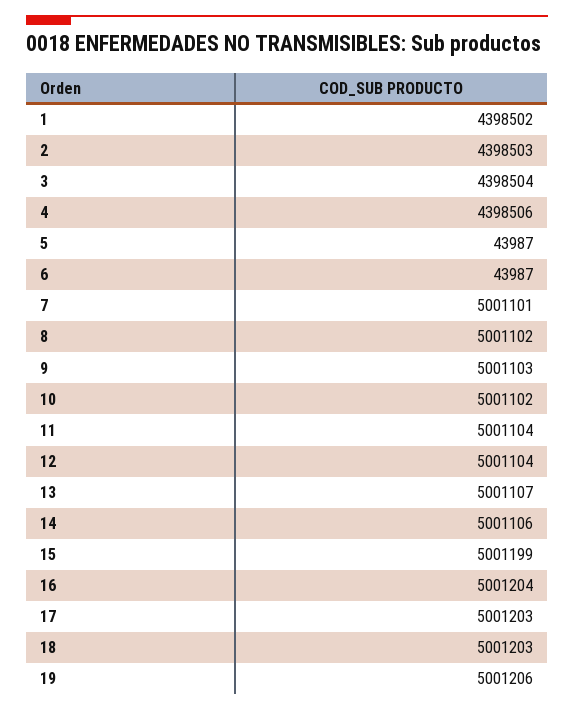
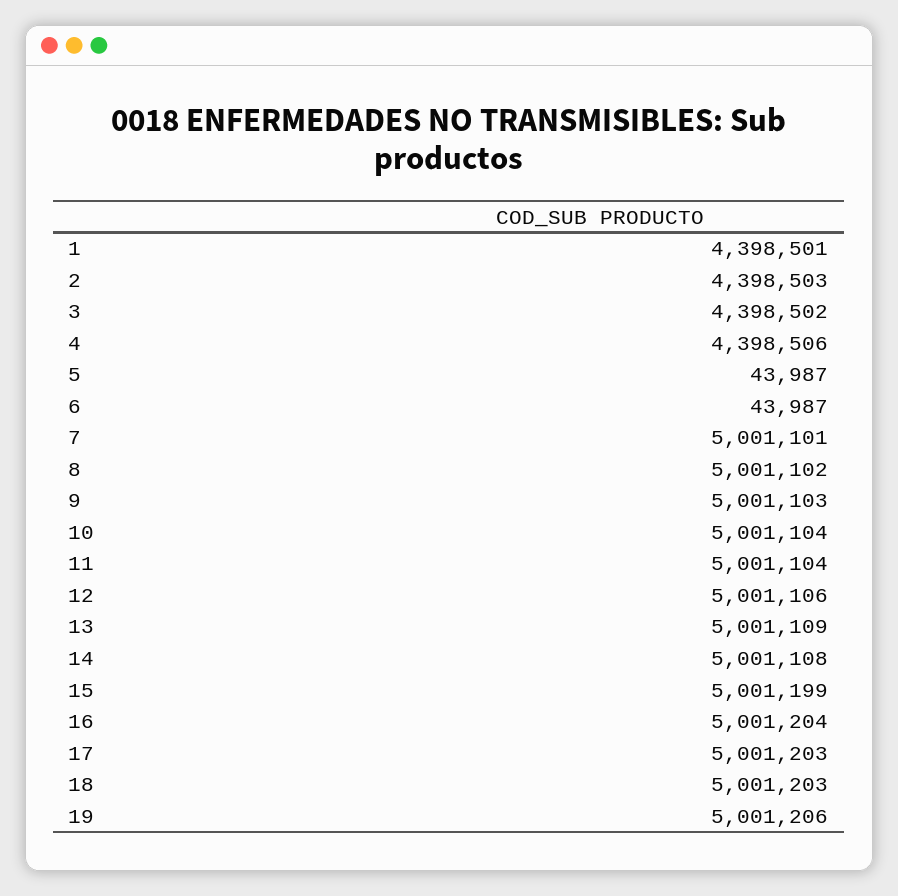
1: 4398502 -> 4398501
3: 4398504 -> 4398502
10: 5001102 -> 5001104
12: 5001104 -> 5001106
13: 5001107 -> 5001109
14: 5001106 -> 5001108

